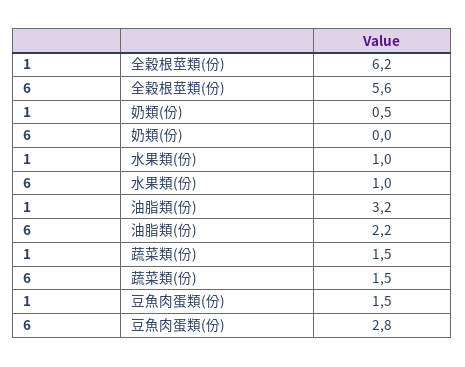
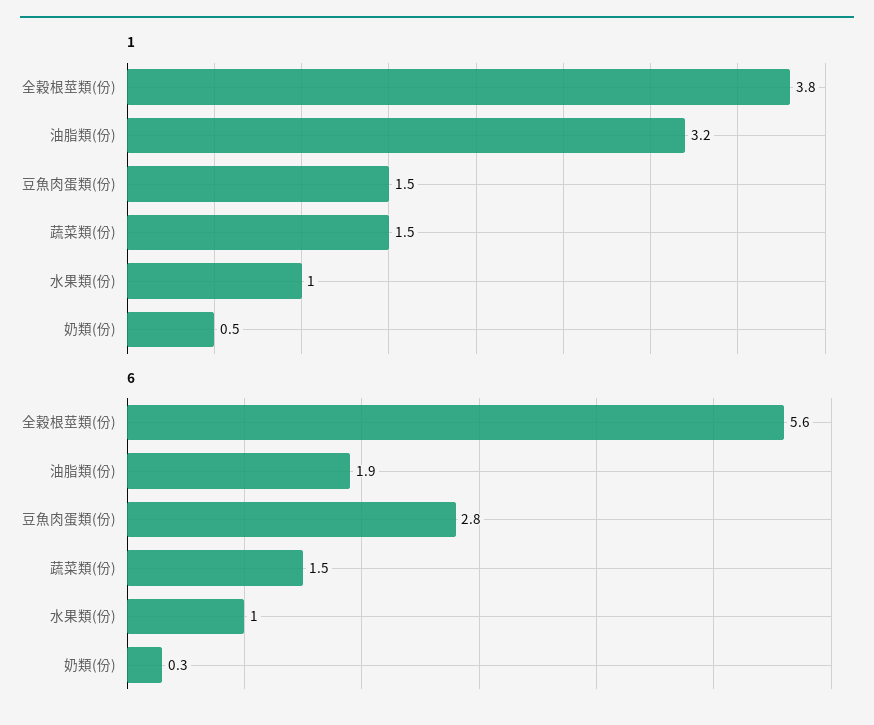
1, 全穀根莖類(份): 6.2 -> 3.8
6, 奶類(份): 0 -> 0.3
6, 油脂類(份): 2.2 -> 1.9

